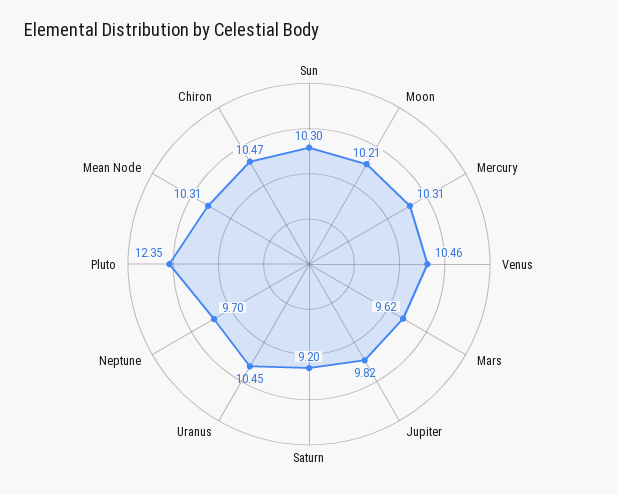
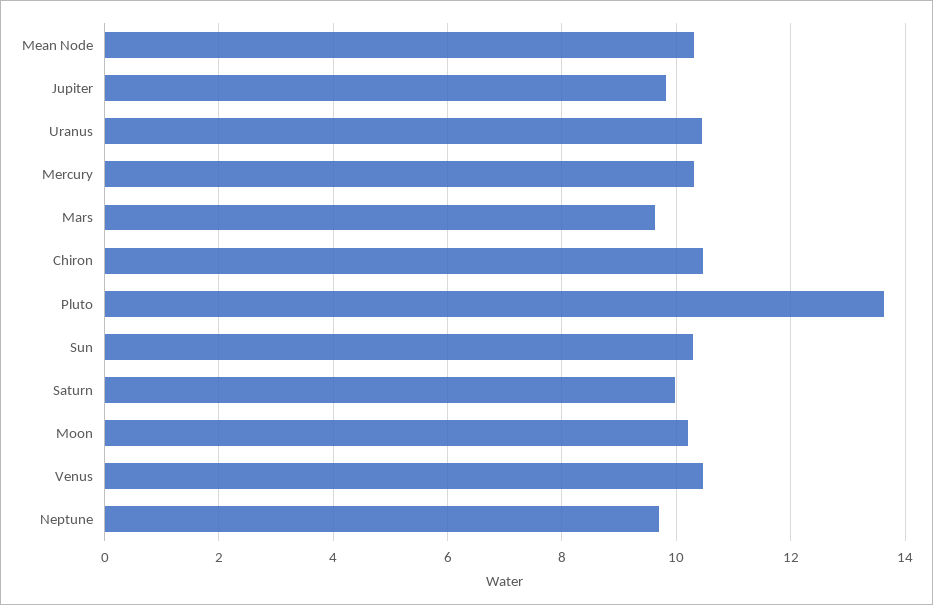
Saturn: 9.2 -> 10
Pluto: 12.35 -> 13.6

